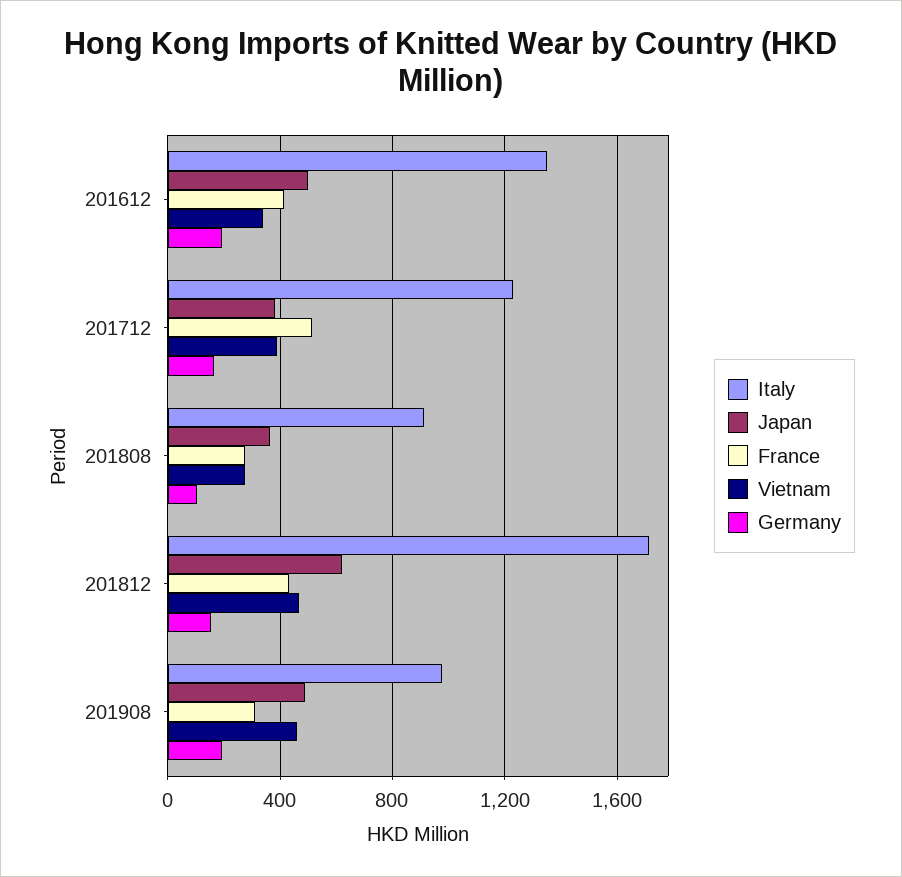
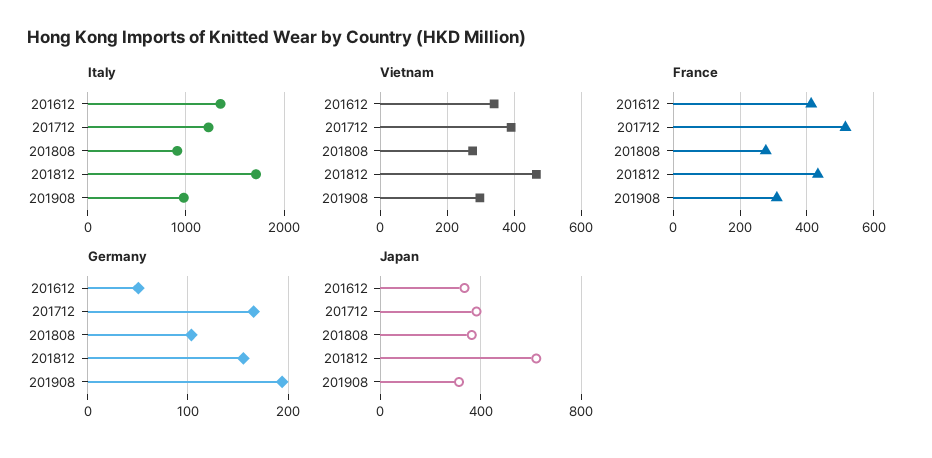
Japan, 201612: 500 -> 350
Germany, 201612: 200 -> 50
Japan, 201908: 500 -> 300
Vietnam, 201908: 450 -> 300

